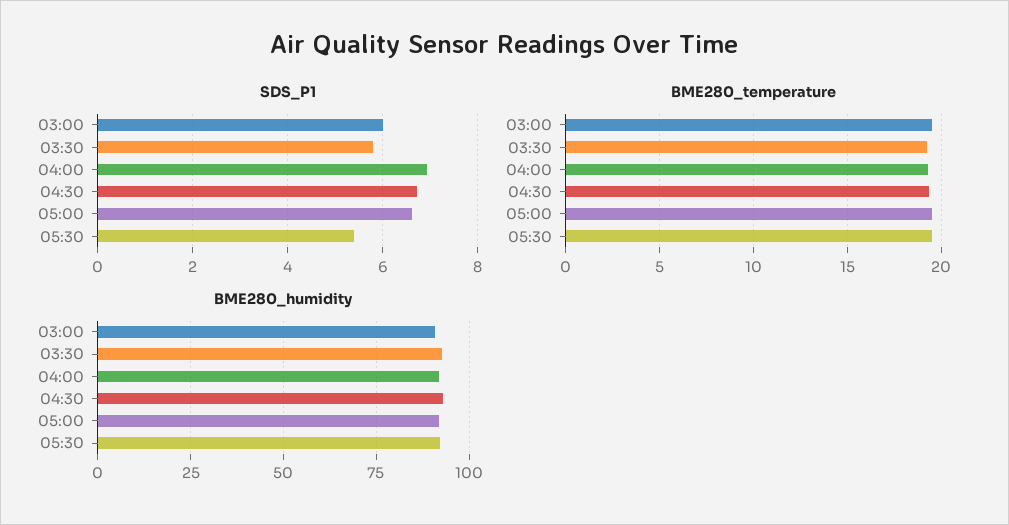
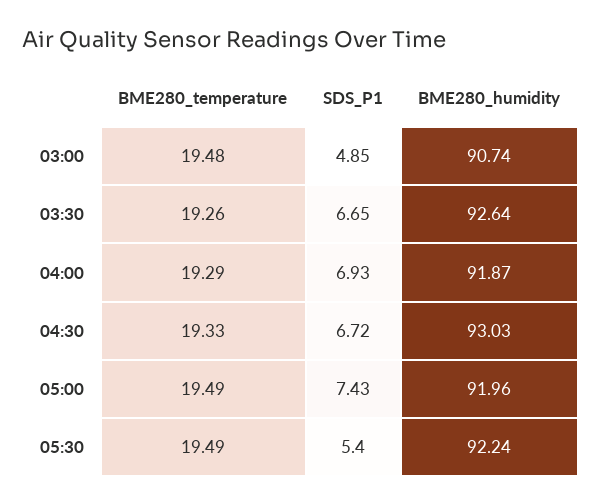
SDS_P1, 03:00: 6 -> 4.85
SDS_P1, 03:30: 5.8 -> 6.65
SDS_P1, 05:00: 6.6 -> 7.43

